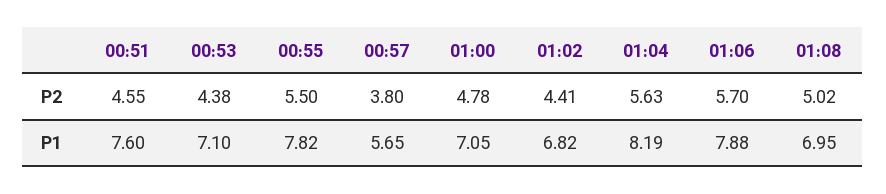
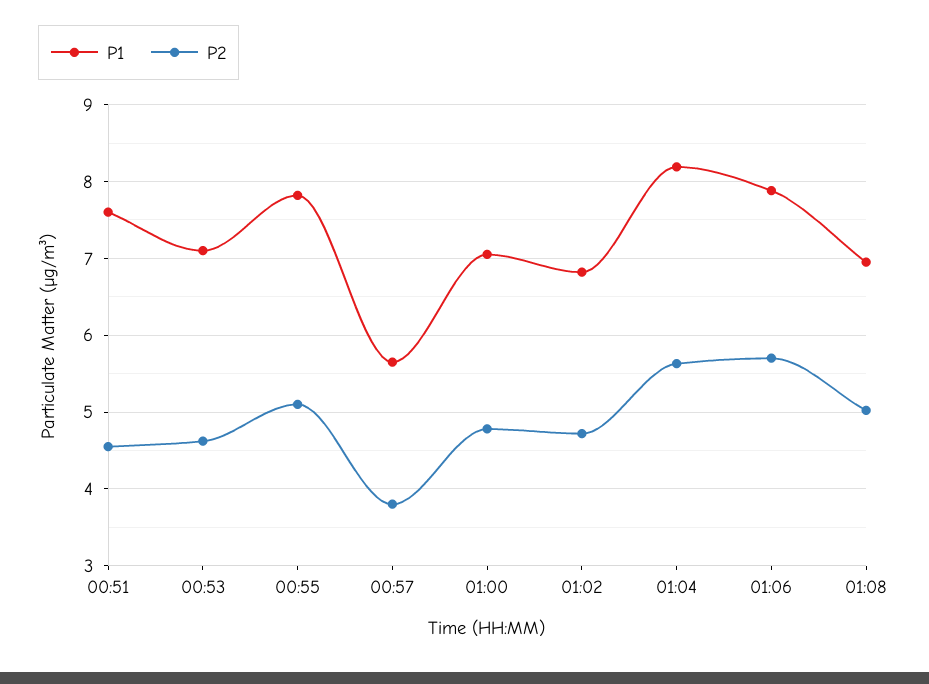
P2, 00:53: 4.38 -> 4.6
P2, 00:55: 5.5 -> 5.1
P2, 01:02: 4.41 -> 4.7

